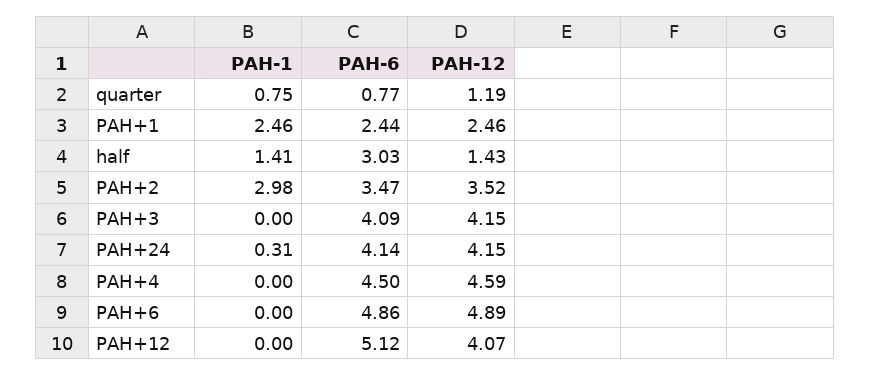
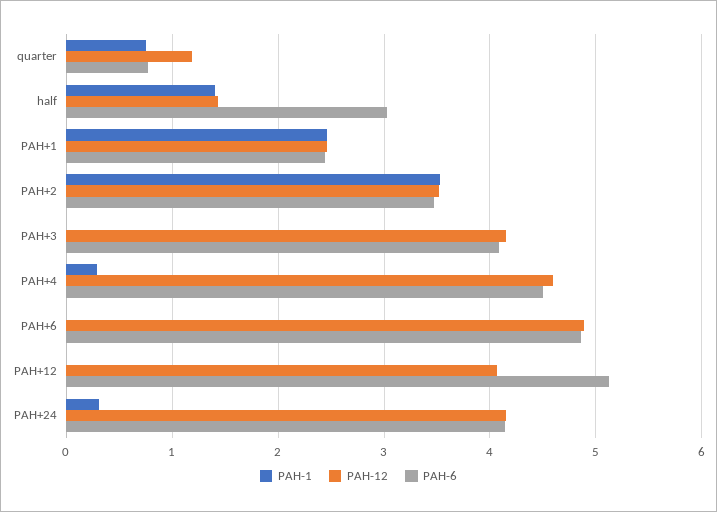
PAH-1, PAH+2: 2.98 -> 3.5
PAH-1, PAH+4: 0 -> 0.3

